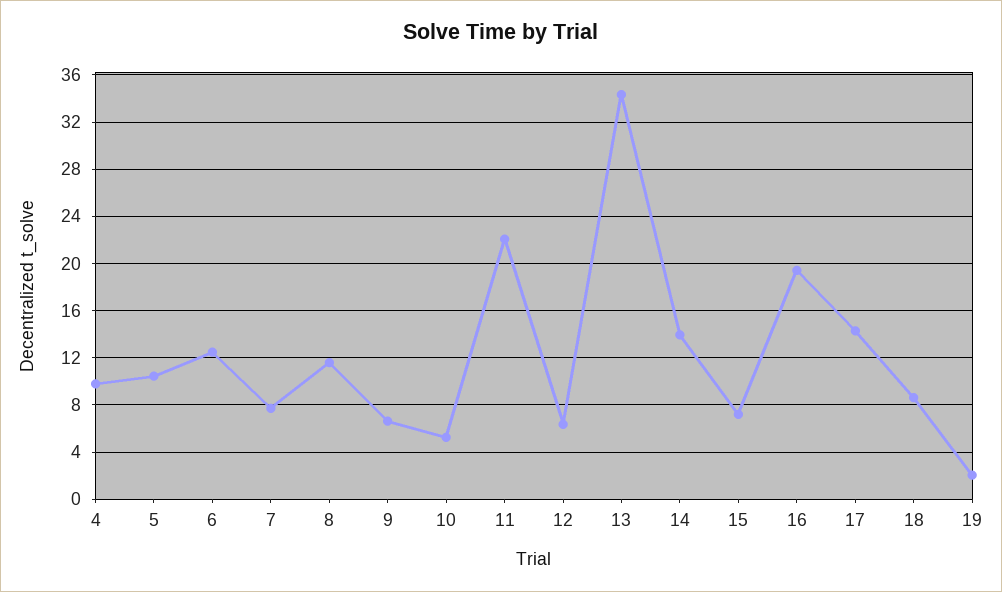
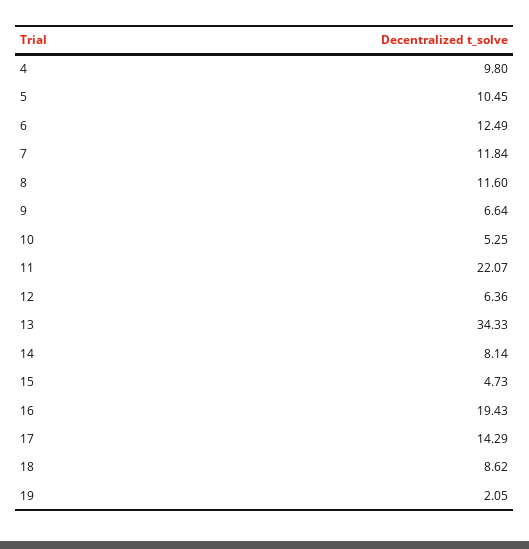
7: 8 -> 11.84
14: 14 -> 8.14
15: 7 -> 4.73

